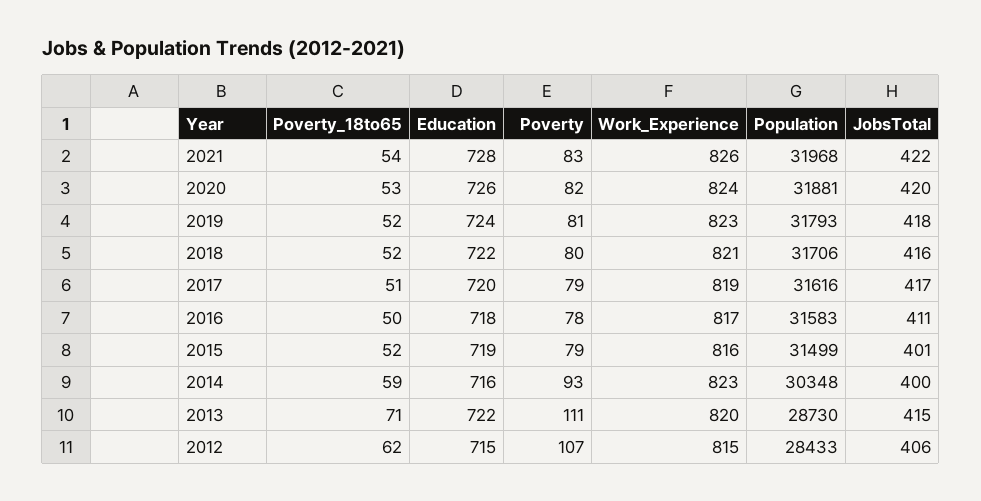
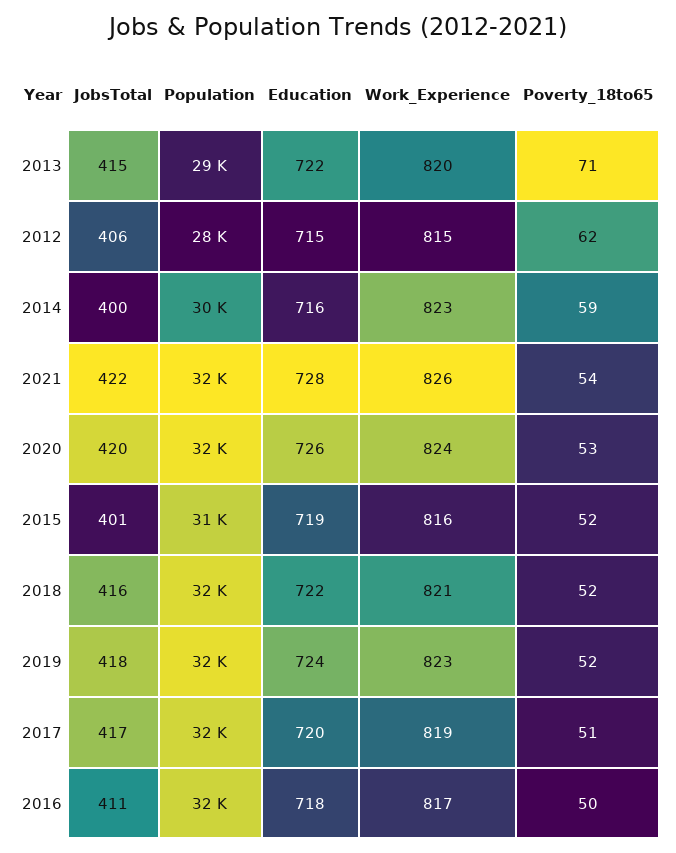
Poverty, 2021: 83 -> none
Poverty, 2020: 82 -> none
Poverty, 2019: 81 -> none
Poverty, 2018: 80 -> none
Poverty, 2017: 79 -> none
Poverty, 2016: 78 -> none
Poverty, 2015: 79 -> none
Poverty, 2014: 93 -> none
Poverty, 2013: 111 -> none
Poverty, 2012: 107 -> none

